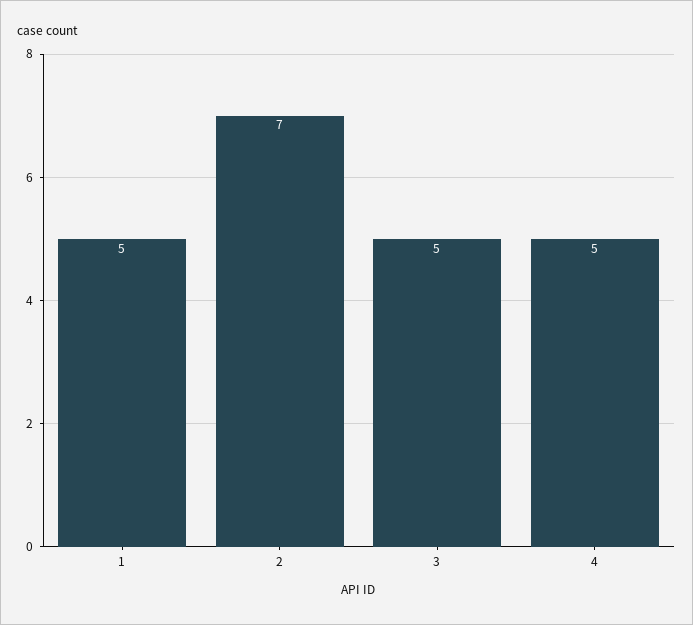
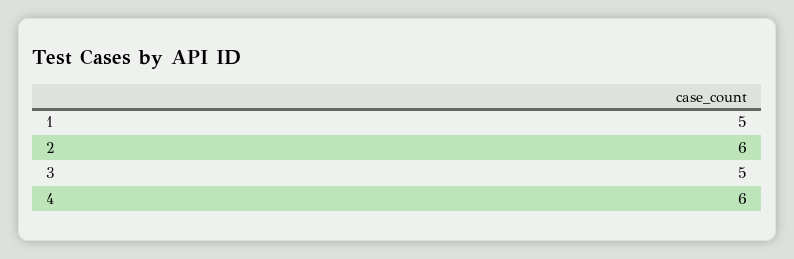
2: 7 -> 6
4: 5 -> 6

